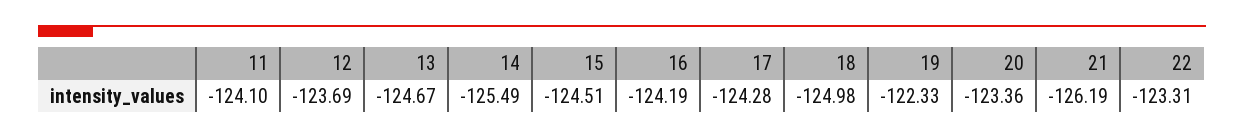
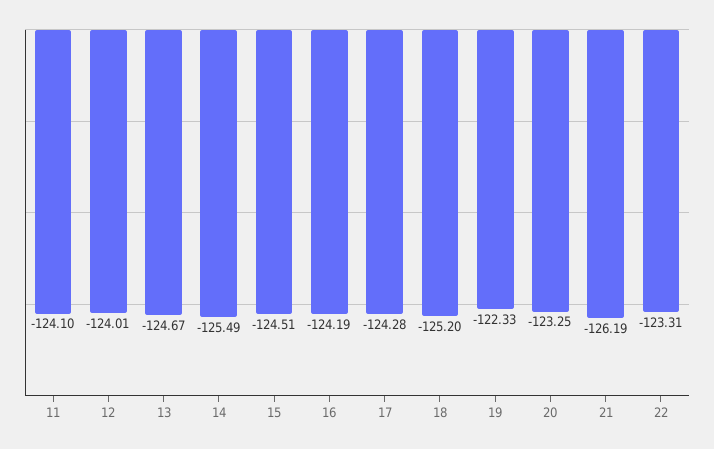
12: -123.69 -> -124.01
18: -124.98 -> -125.2
20: -123.36 -> -123.25

